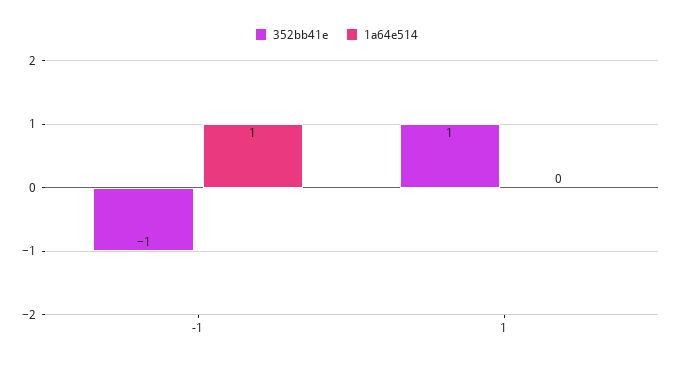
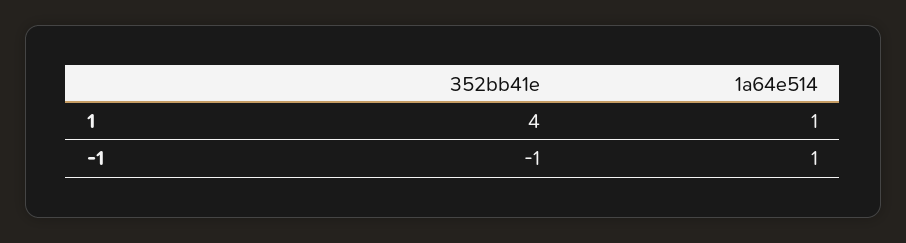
352bb41e, 1: 1 -> 4
1a64e514, 1: 0 -> 1

